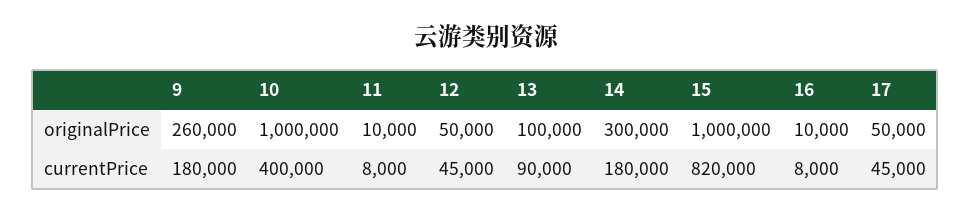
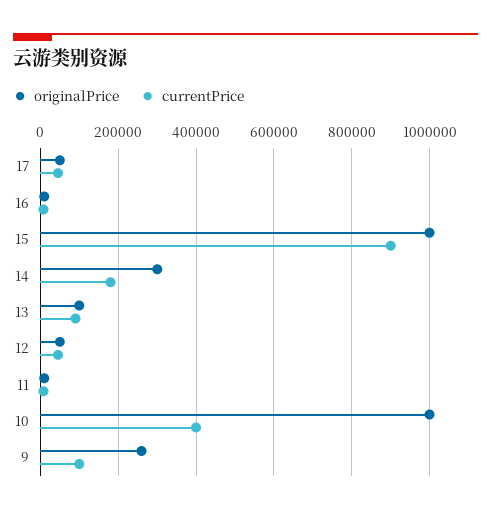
currentPrice, 9: 180000 -> 100000
currentPrice, 15: 820000 -> 900000

